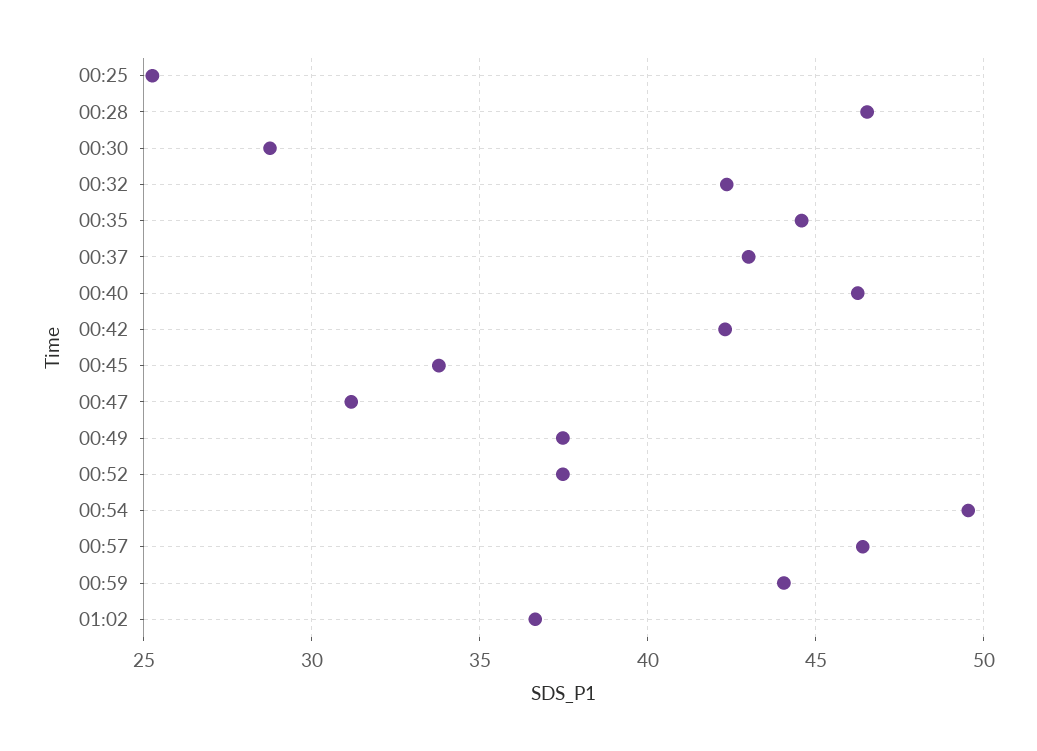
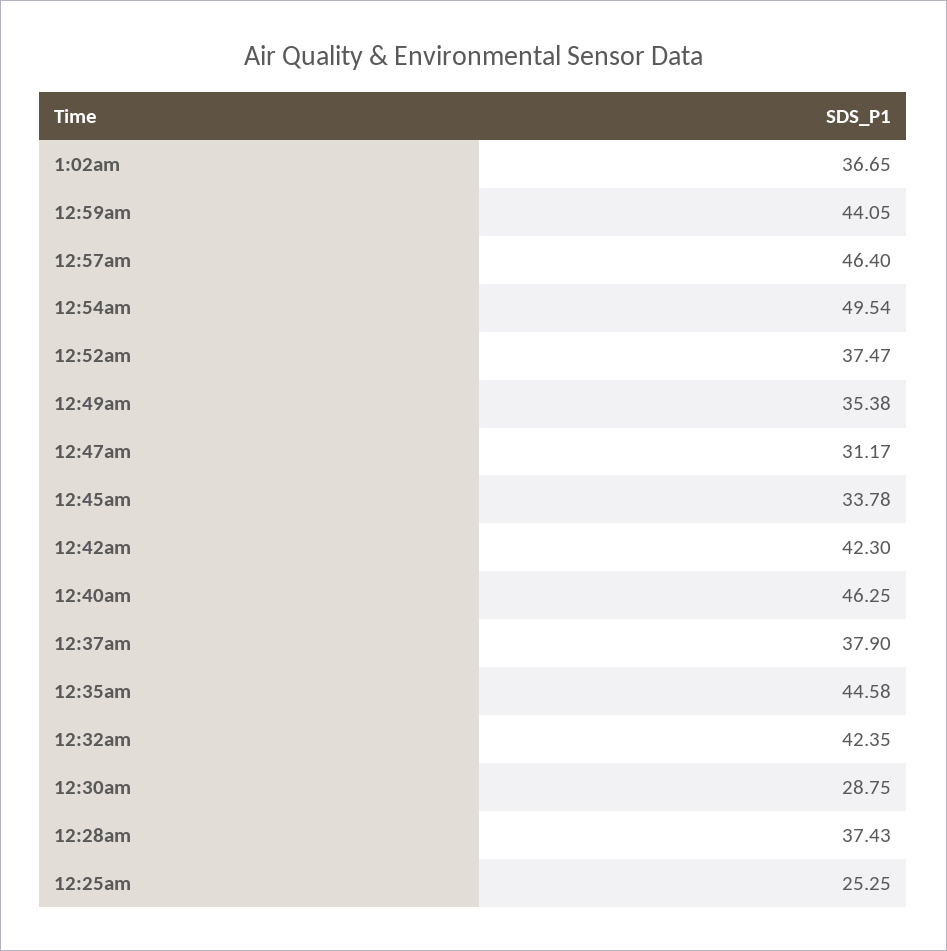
00:28: 46.5 -> 37.43
00:37: 43 -> 37.9
00:49: 37.5 -> 35.38

